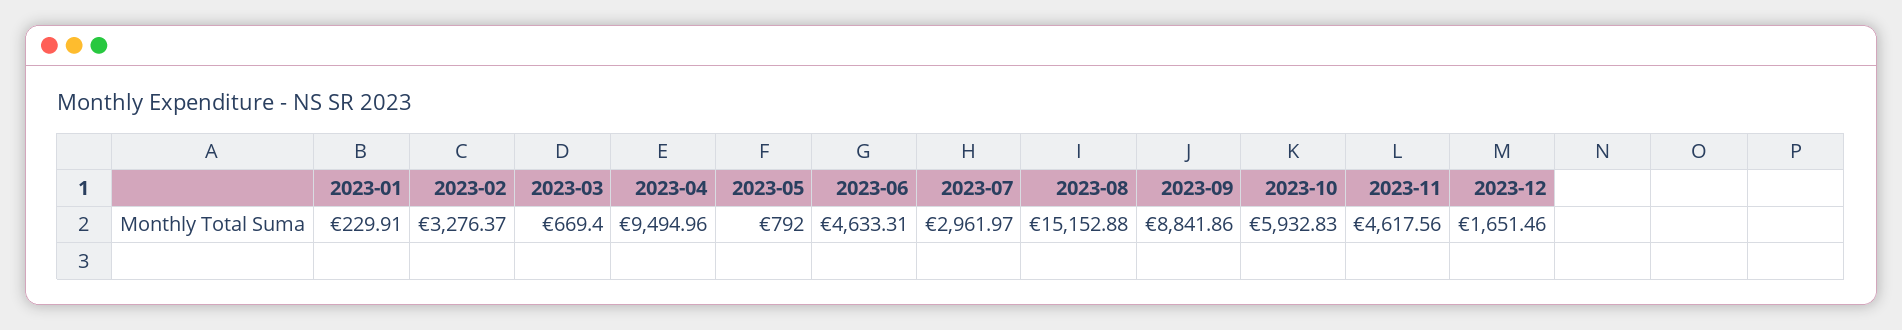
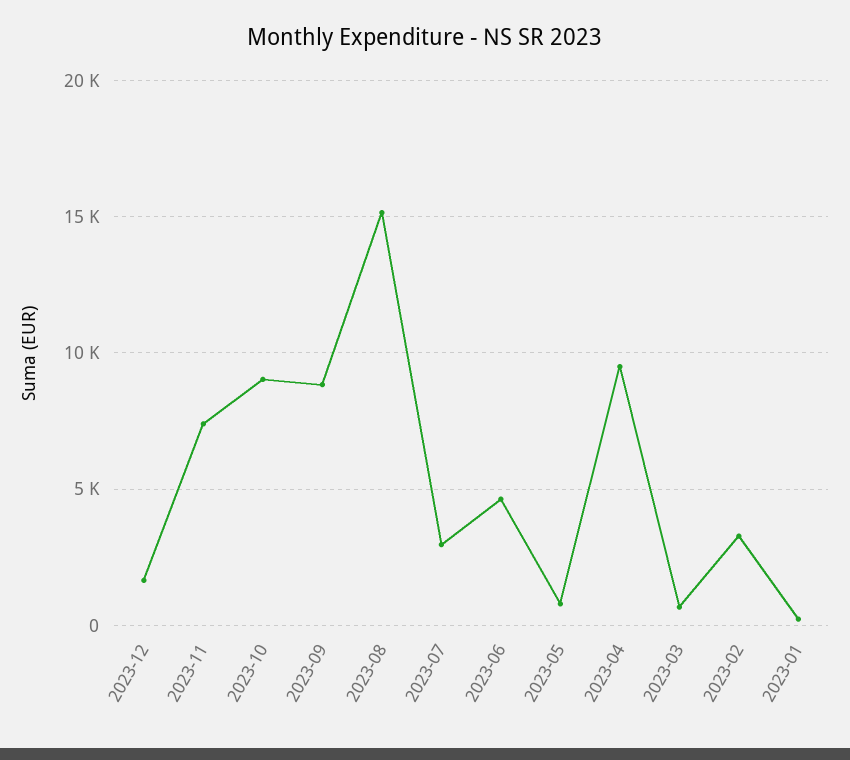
2023-10: 5932.83 -> 9000
2023-11: 4617.56 -> 7500

